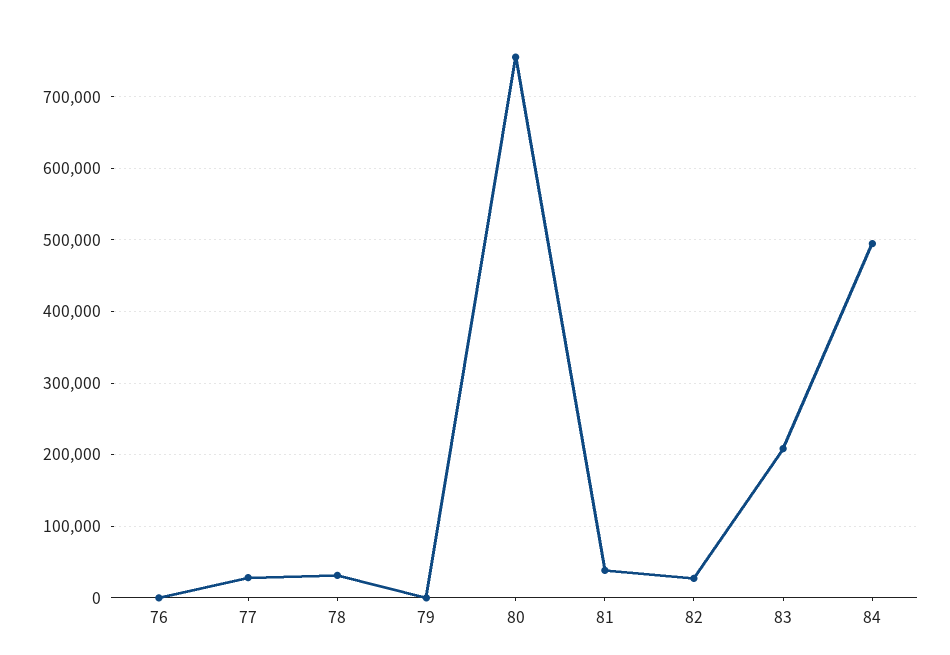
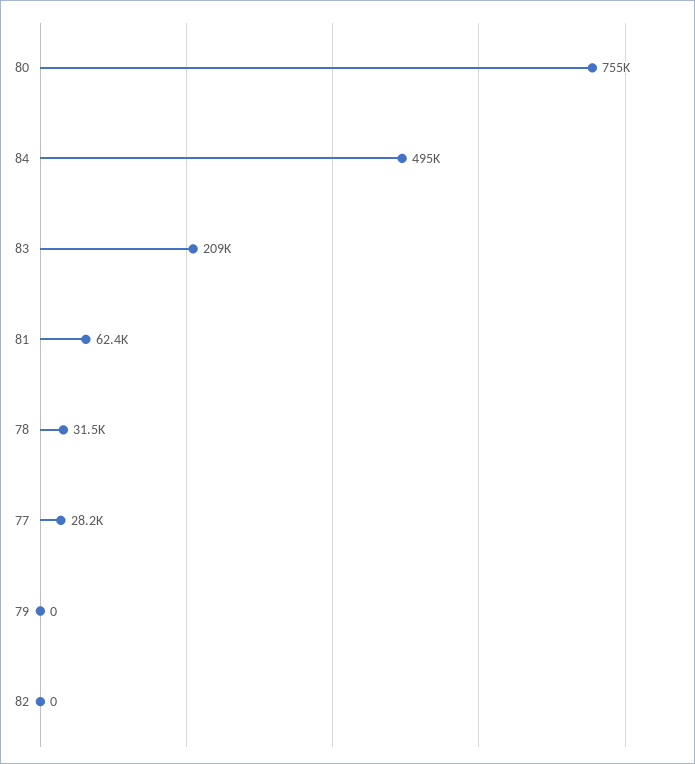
76: 0 -> none
81: 40000 -> 62400
82: 30000 -> 0

